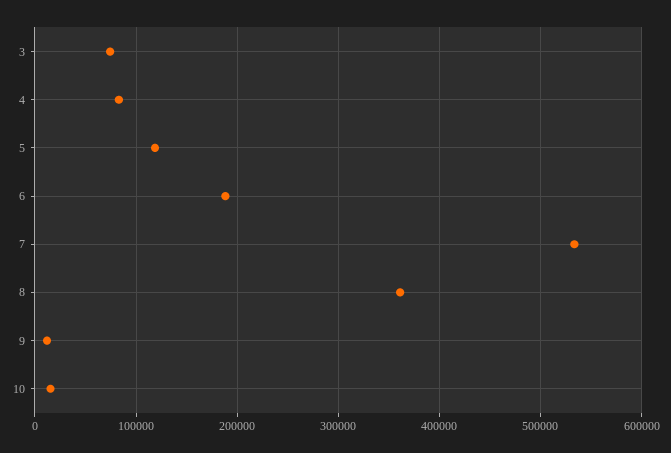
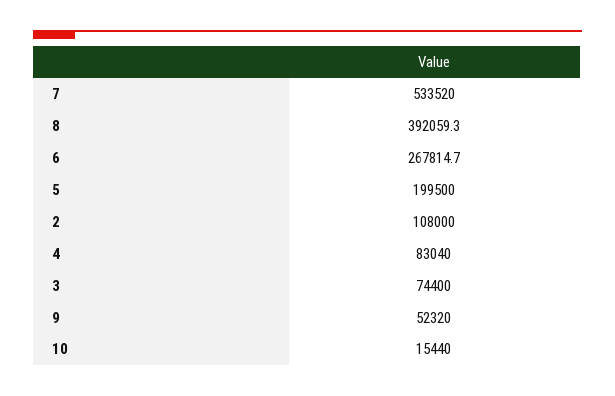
5: 120000 -> 199500
6: 190000 -> 267814.7
8: 360000 -> 392059.3
9: 10000 -> 52320
2: none -> 108000

